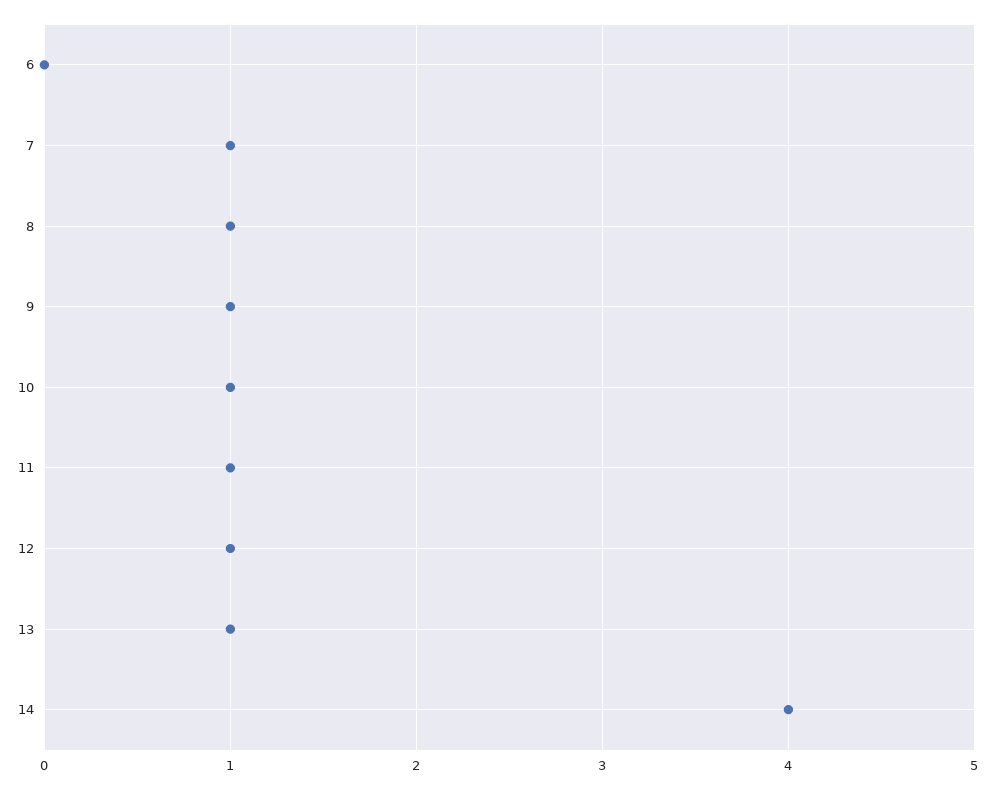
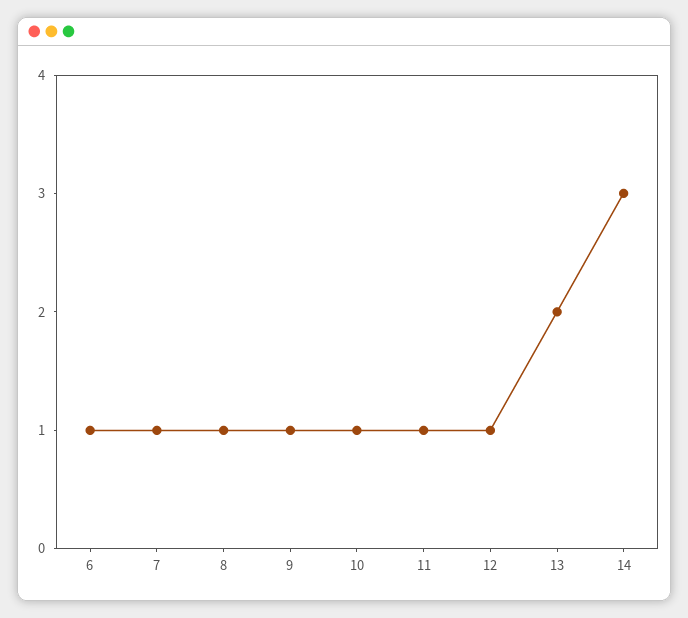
6: 0 -> 1
13: 1 -> 2
14: 4 -> 3

